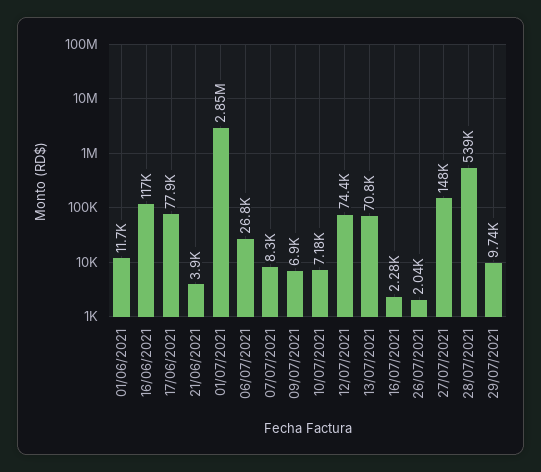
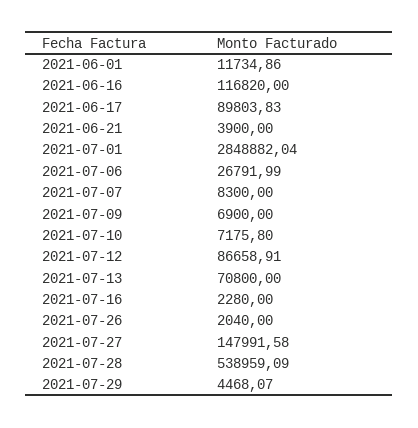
17/06/2021: 77900 -> 89803.83
12/07/2021: 74400 -> 86658.91
29/07/2021: 9740 -> 4468.07

